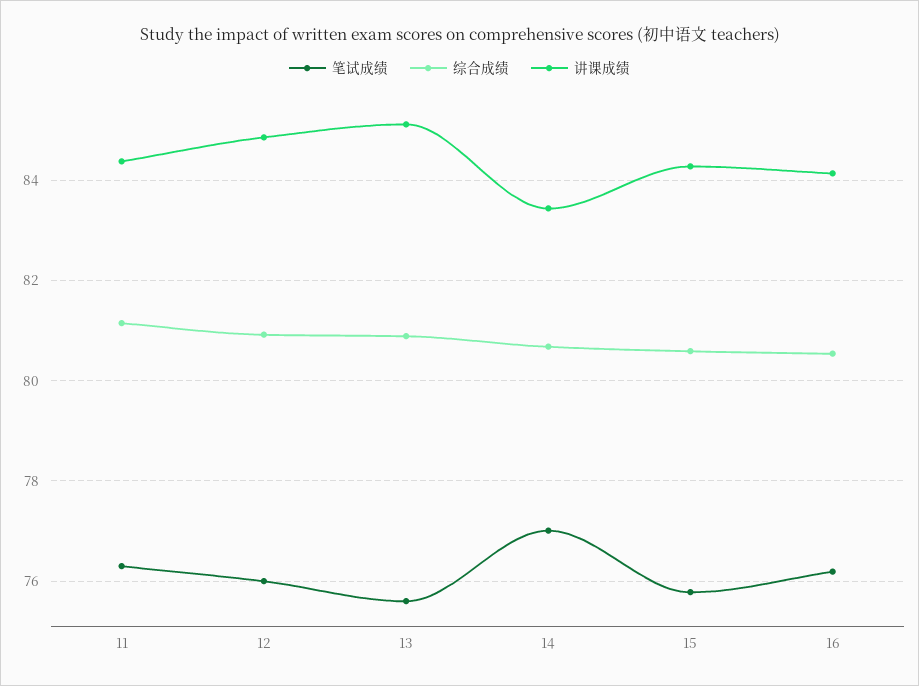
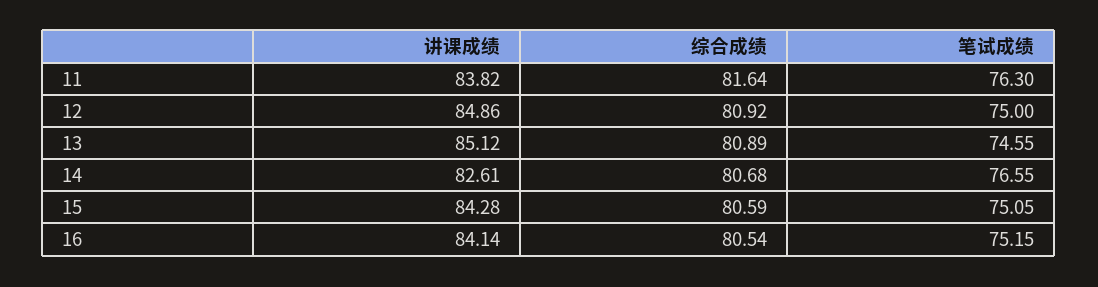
综合成绩, 11: 81.2 -> 81.64
讲课成绩, 11: 84.4 -> 83.82
笔试成绩, 12: 76 -> 75
笔试成绩, 13: 75.6 -> 74.55
笔试成绩, 14: 77 -> 76.55
讲课成绩, 14: 83.4 -> 82.61
笔试成绩, 15: 75.8 -> 75.05
笔试成绩, 16: 76.2 -> 75.15

